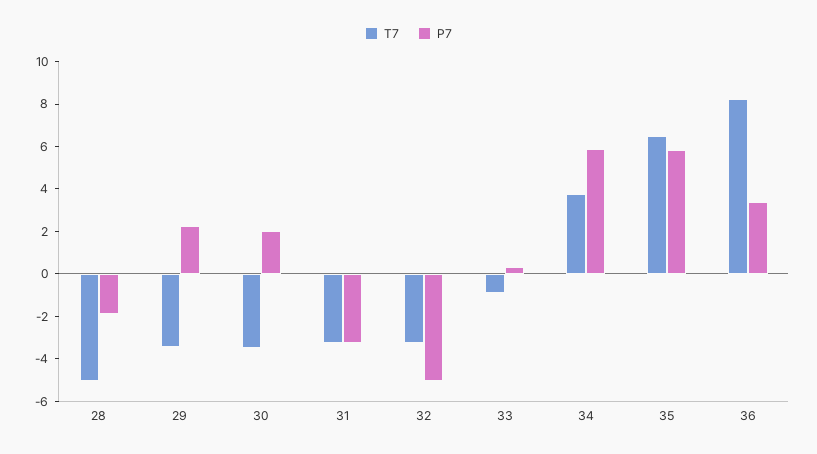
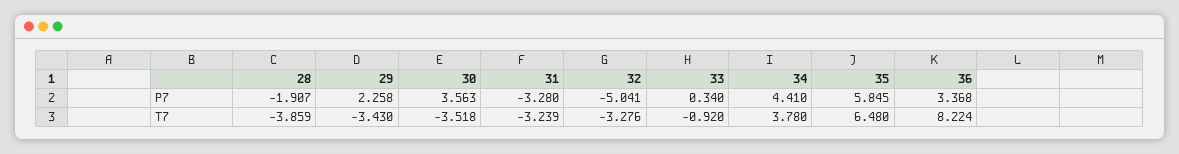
T7, 28: -5 -> -3.859
P7, 30: 2 -> 3.563
P7, 34: 6 -> 4.41

